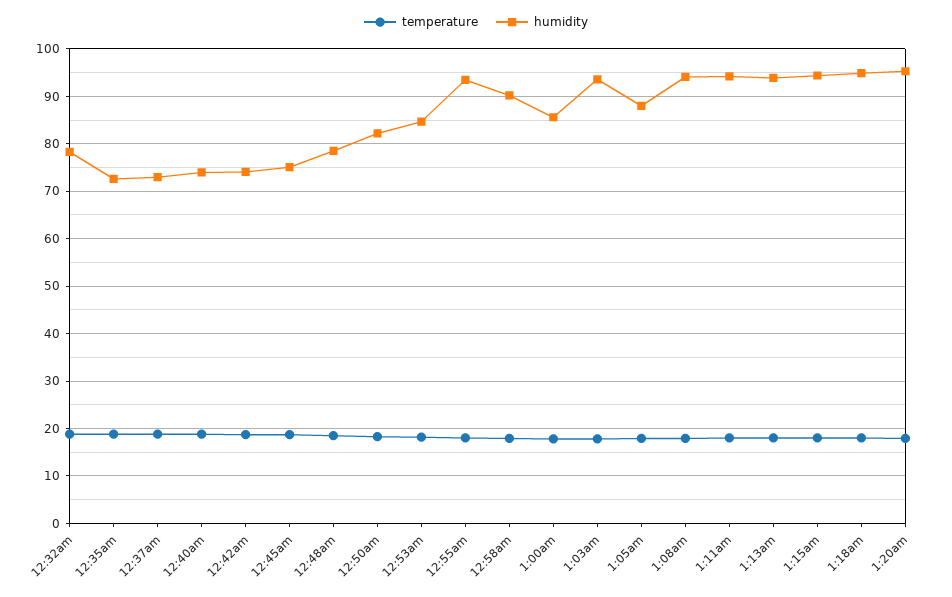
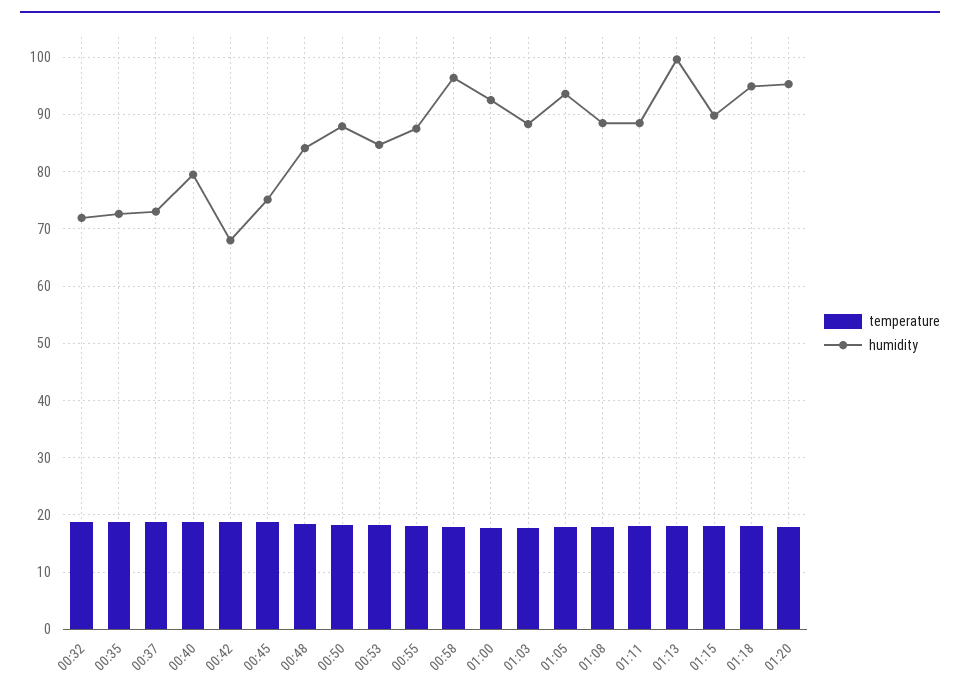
humidity, 12:32am: 78 -> 72
humidity, 12:40am: 74 -> 80
humidity, 12:42am: 74 -> 68
humidity, 12:48am: 78 -> 84
humidity, 12:50am: 82 -> 88
humidity, 12:55am: 94 -> 88
humidity, 12:58am: 90 -> 96
humidity, 1:00am: 86 -> 92
humidity, 1:03am: 94 -> 88
humidity, 1:05am: 88 -> 94
humidity, 1:08am: 94 -> 88
humidity, 1:11am: 94 -> 88
humidity, 1:13am: 94 -> 100
humidity, 1:15am: 94 -> 90

